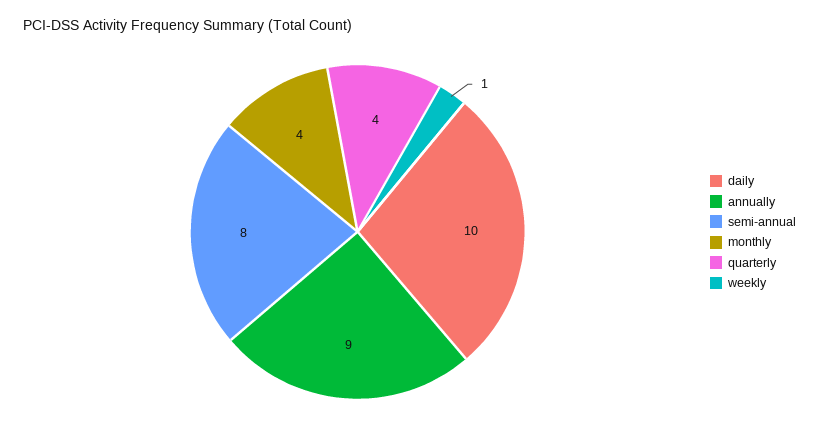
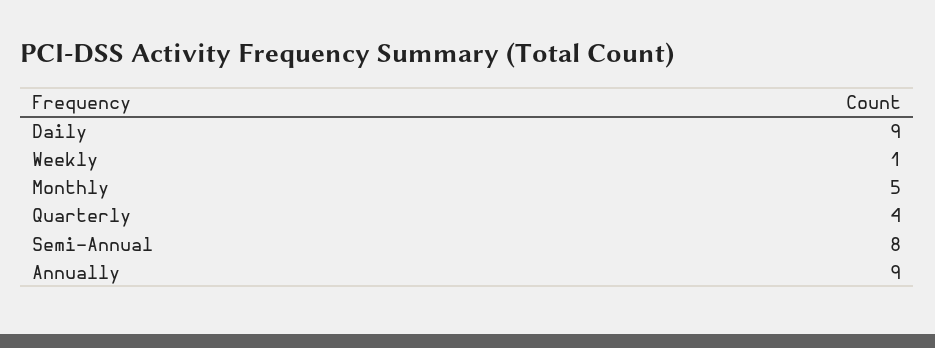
daily: 10 -> 9
monthly: 4 -> 5

